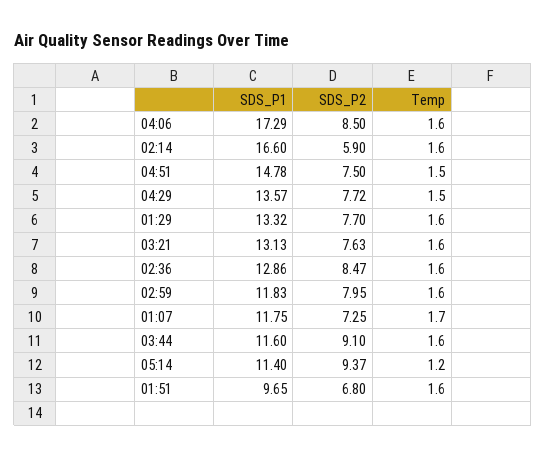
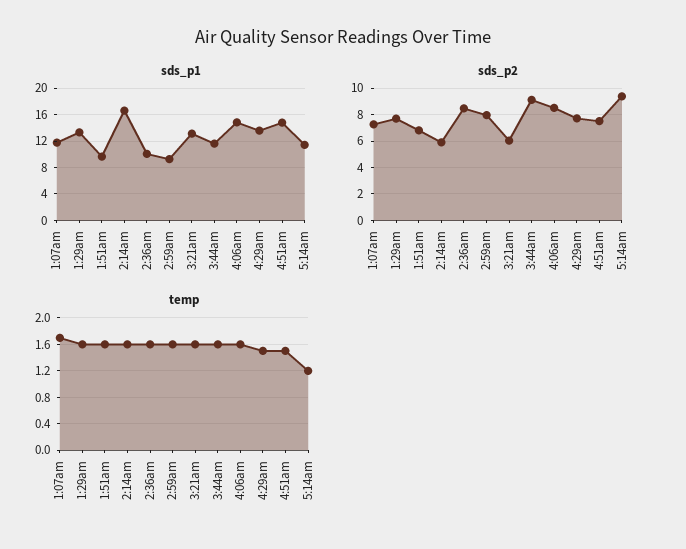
SDS_P1, 04:06: 17.29 -> 15
SDS_P2, 03:21: 7.63 -> 6
SDS_P1, 02:36: 12.86 -> 10
SDS_P1, 02:59: 11.83 -> 9

